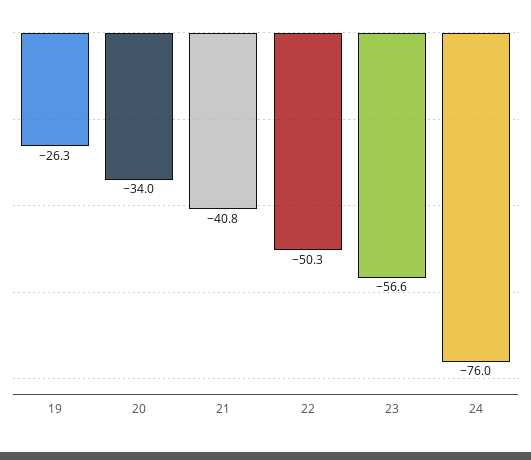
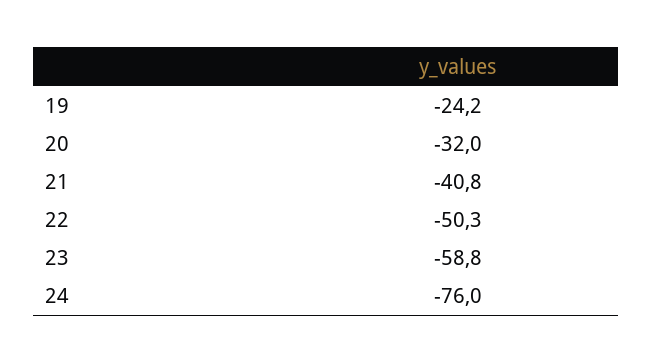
19: -26.3 -> -24.2
20: -34 -> -32
23: -56.6 -> -58.8

